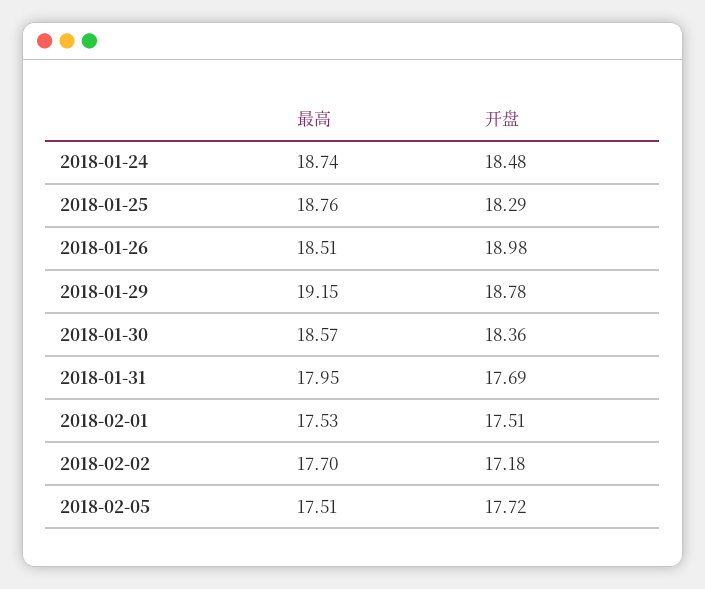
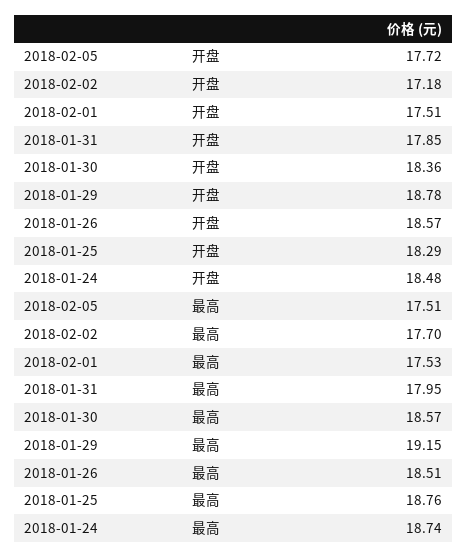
开盘, 2018-01-26: 18.98 -> 18.57
开盘, 2018-01-31: 17.69 -> 17.85

